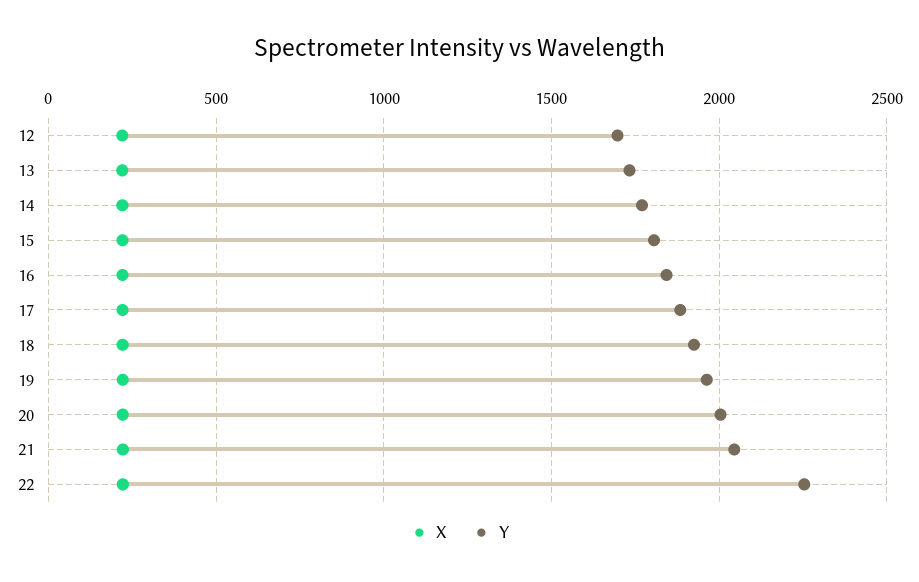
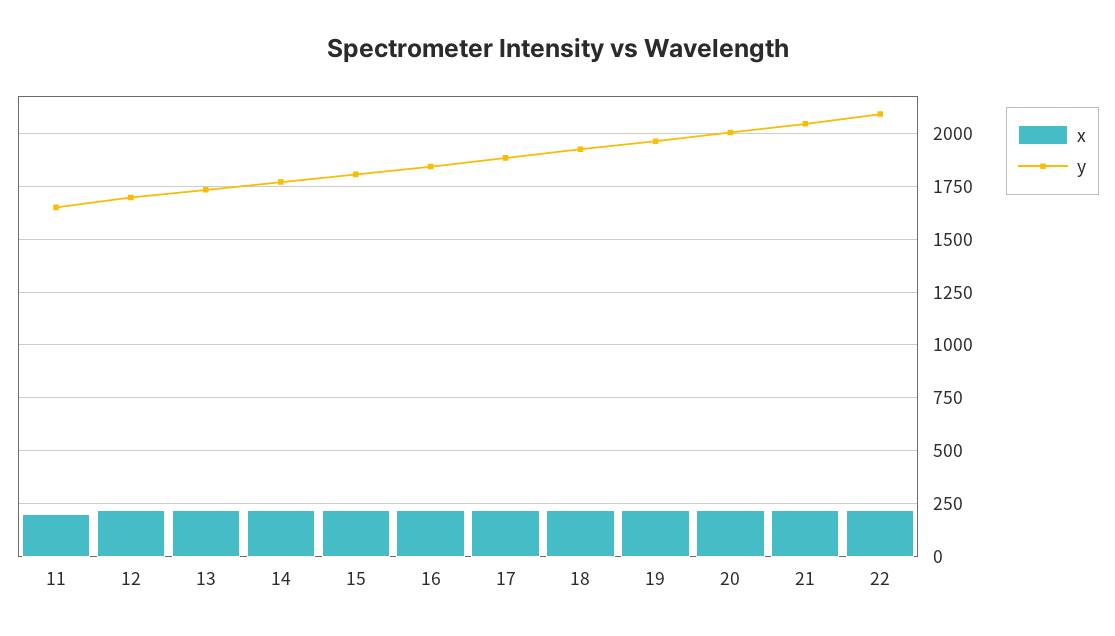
Y, 22: 2250 -> 2100
X, 11: none -> 200
Y, 11: none -> 1650

